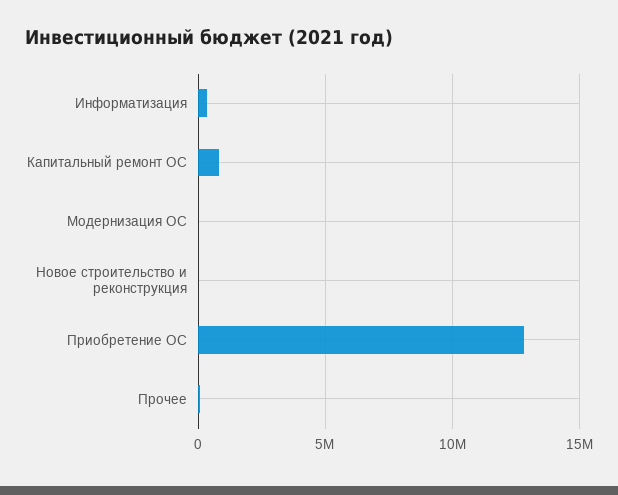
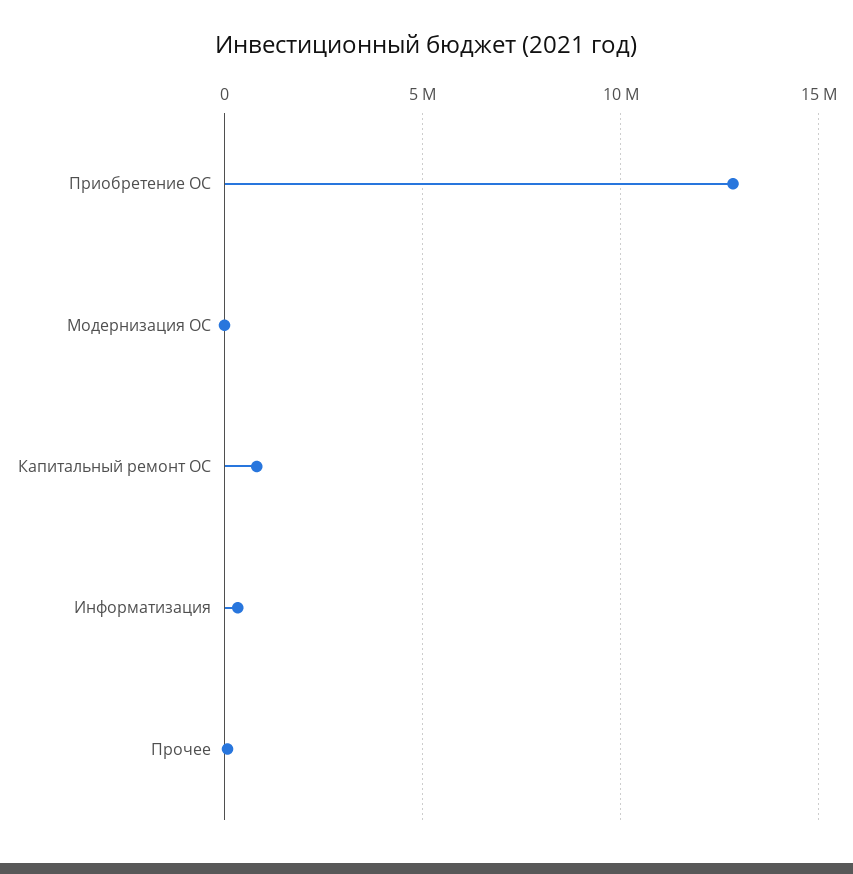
Новое строительство и реконструкция: 0 -> none

